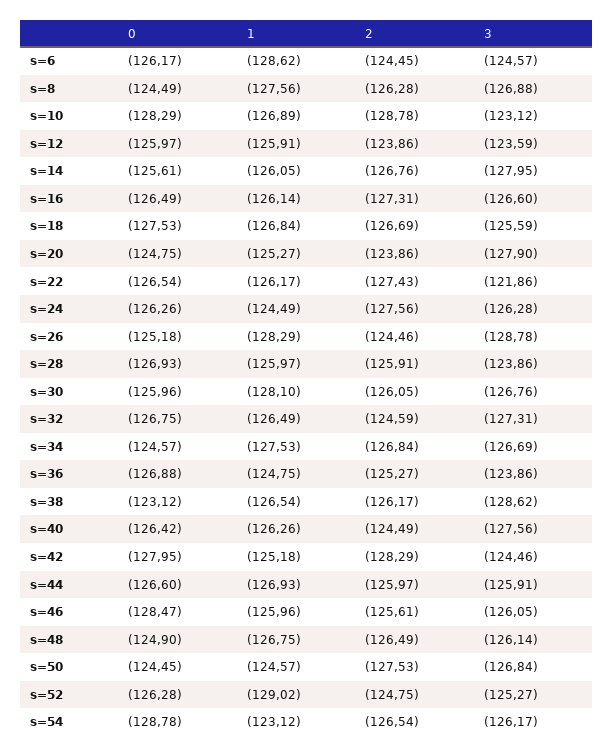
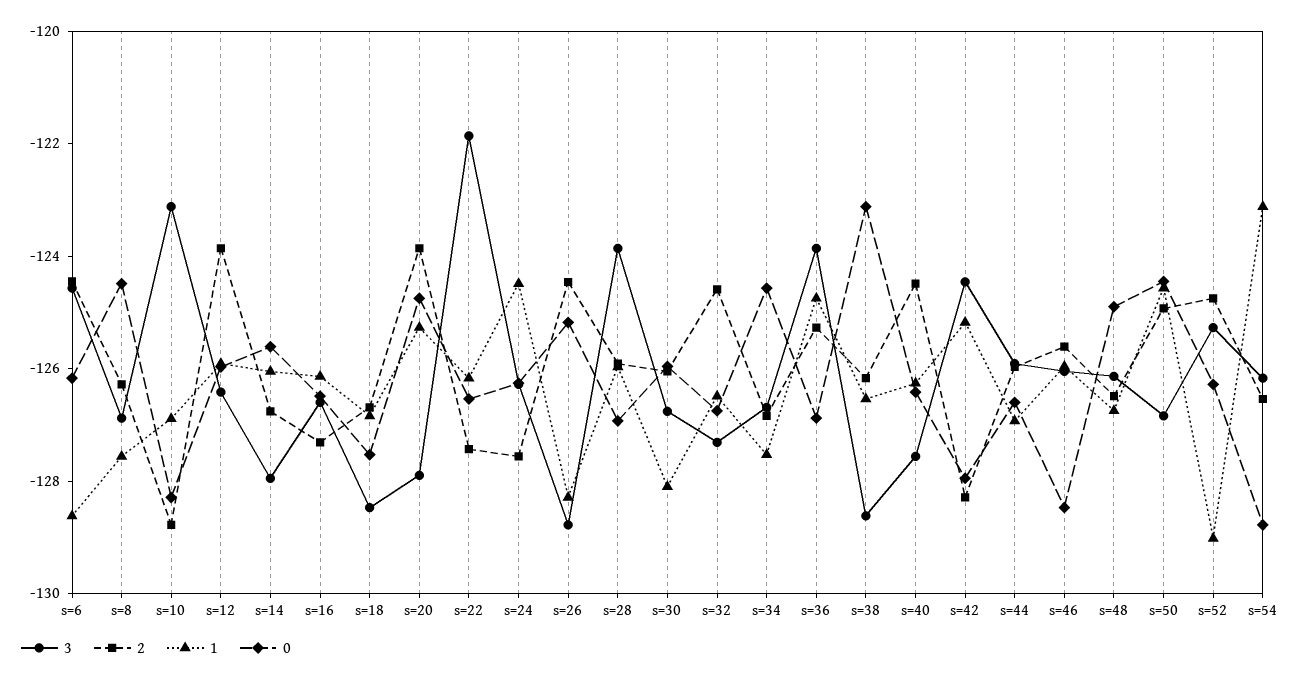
3, s=12: -123.59 -> -126.5
3, s=18: -125.59 -> -128.5
2, s=50: -127.53 -> -125

